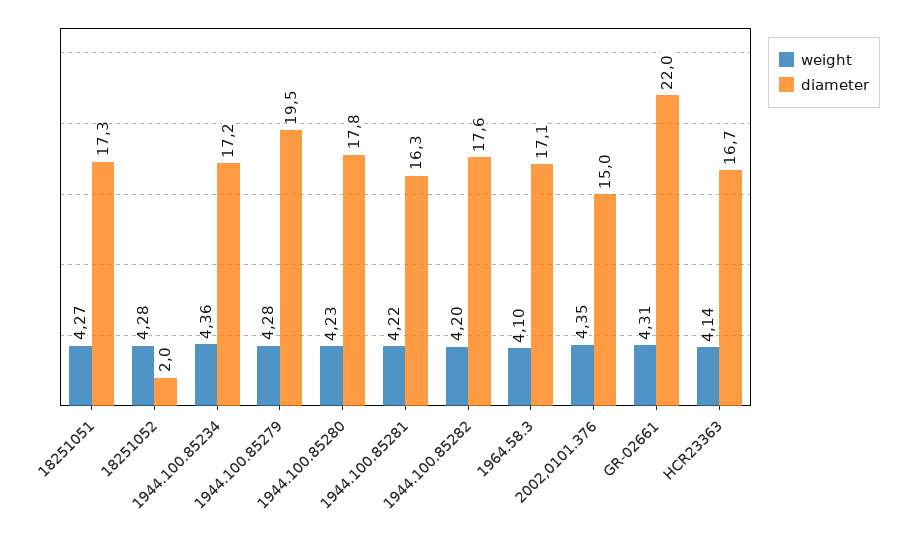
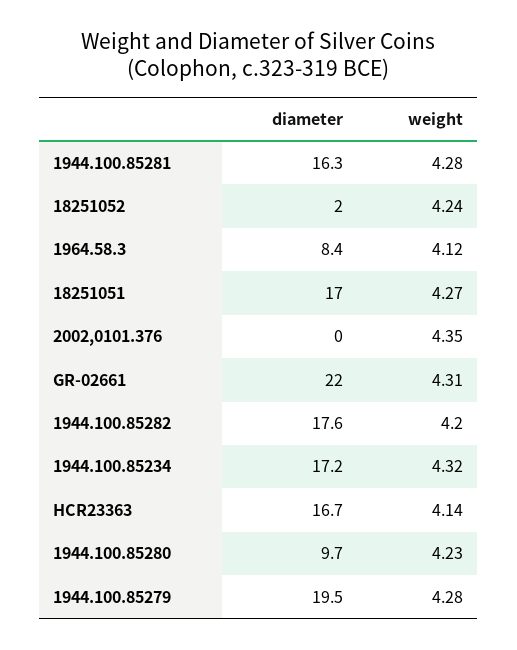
diameter, 18251051: 17.3 -> 17
weight, 18251052: 4.28 -> 4.24
weight, 1944.100.85234: 4.36 -> 4.32
diameter, 1944.100.85280: 17.8 -> 9.7
weight, 1944.100.85281: 4.22 -> 4.28
weight, 1964.58.3: 4.1 -> 4.12
diameter, 1964.58.3: 17.1 -> 8.4
diameter, 2002,0101.376: 15 -> 0

